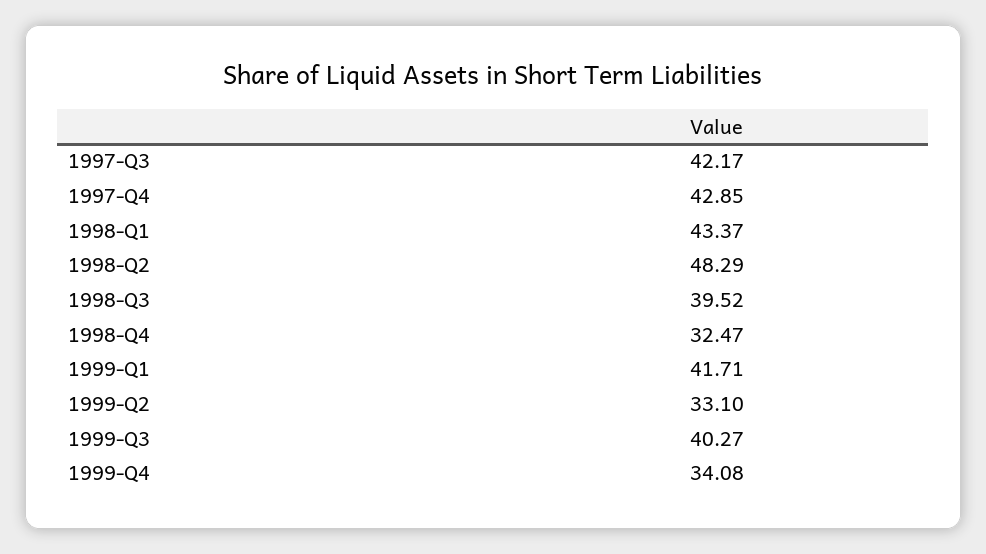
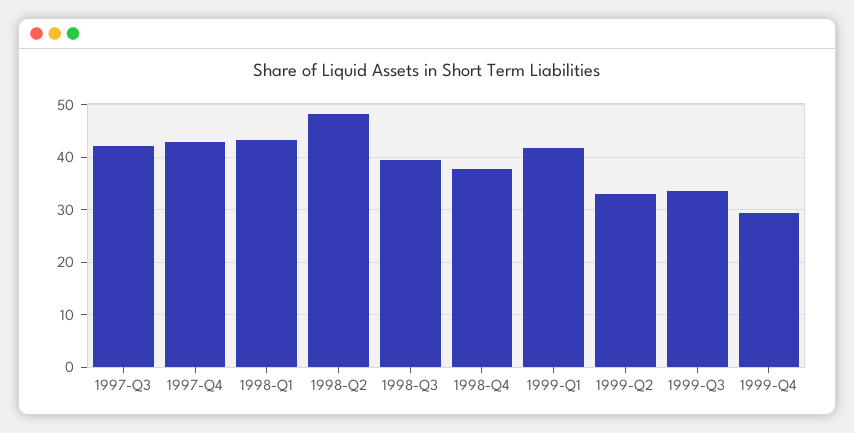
1998-Q4: 32.47 -> 38
1999-Q3: 40.27 -> 34
1999-Q4: 34.08 -> 30

